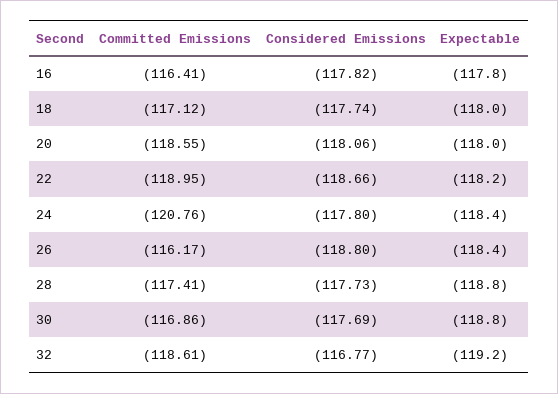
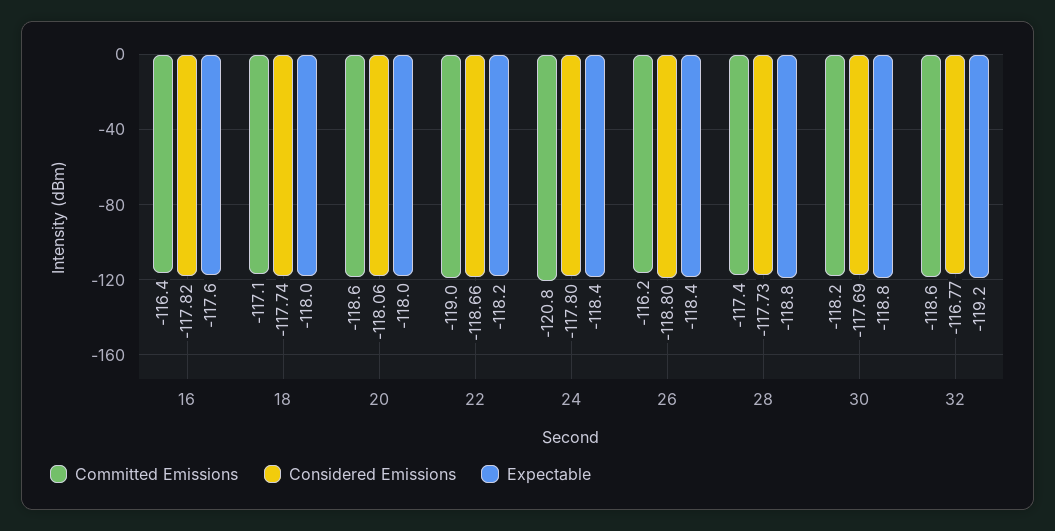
Expectable, 16: -117.8 -> -117.6
Committed Emissions, 30: -116.86 -> -118.2

